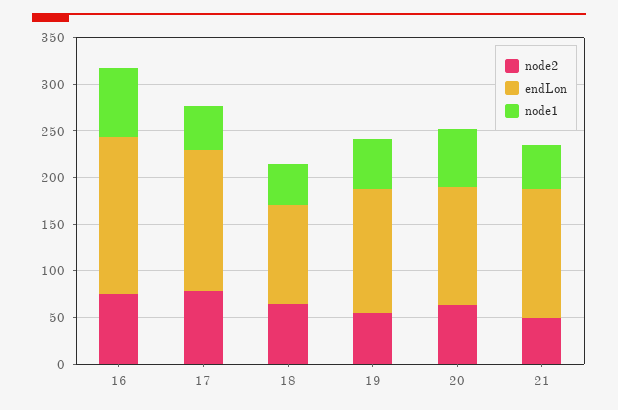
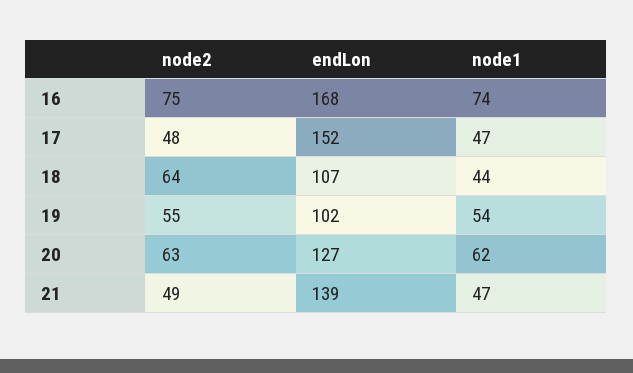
node2, 17: 80 -> 48
endLon, 19: 130 -> 102

